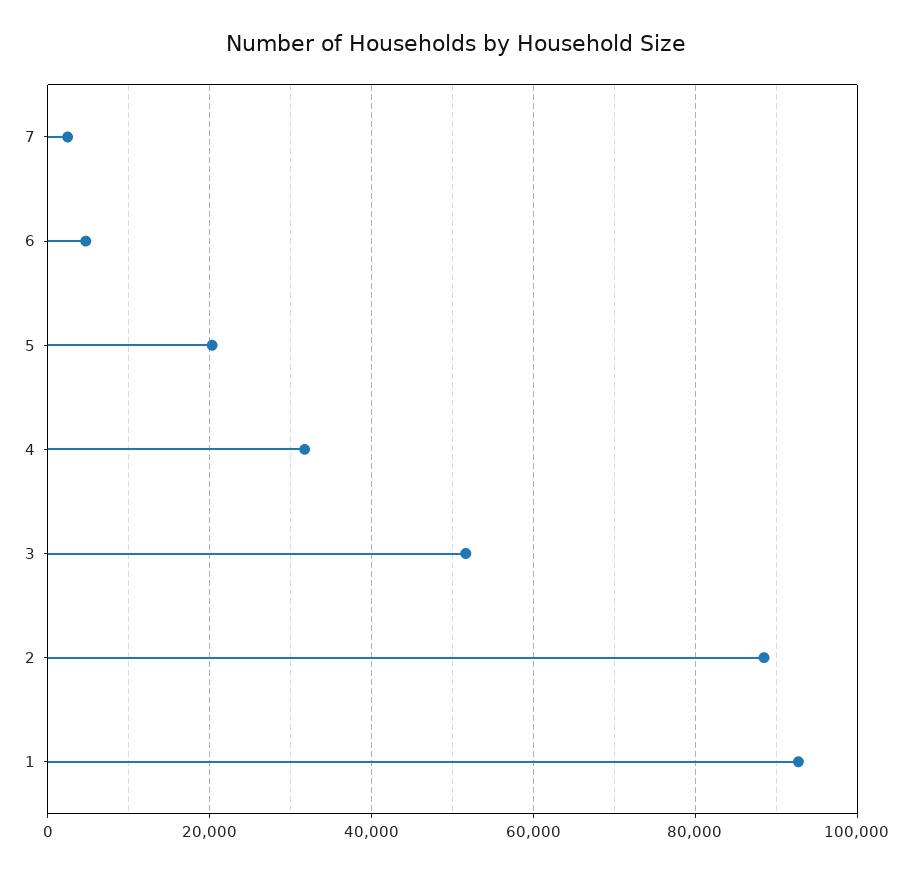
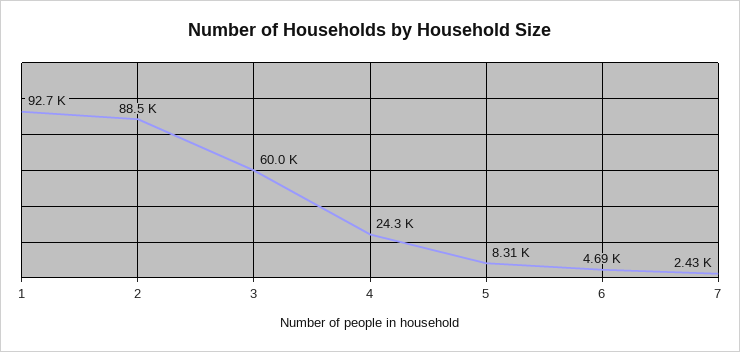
5: 20000 -> 8310
4: 32000 -> 24300
3: 52000 -> 60000

